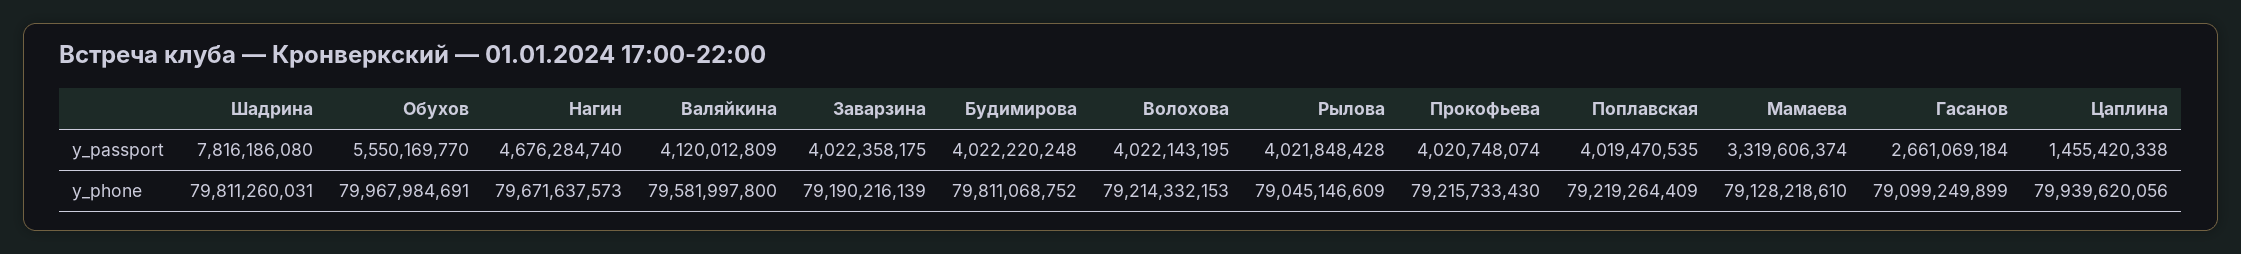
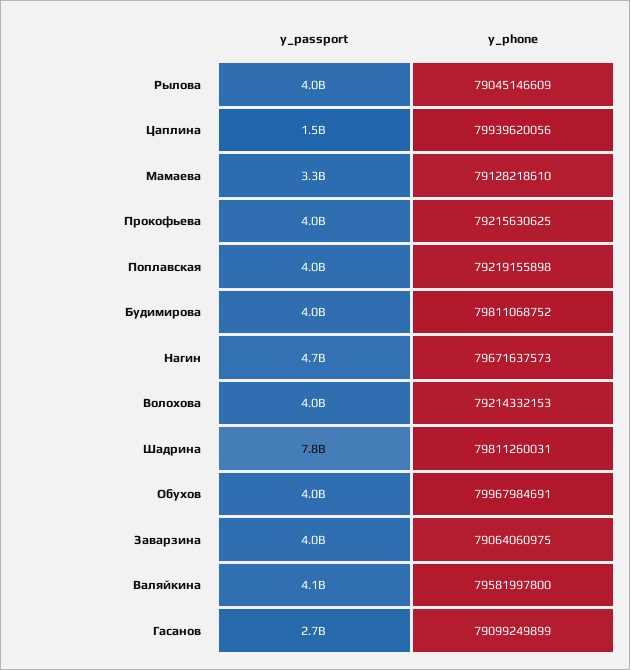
Обухов, y_passport: 5550169770 -> 4000000000
Заварзина, y_phone: 79190216139 -> 79064060975
Прокофьева, y_phone: 79215733430 -> 79215630625
Поплавская, y_phone: 79219264409 -> 79219155898

